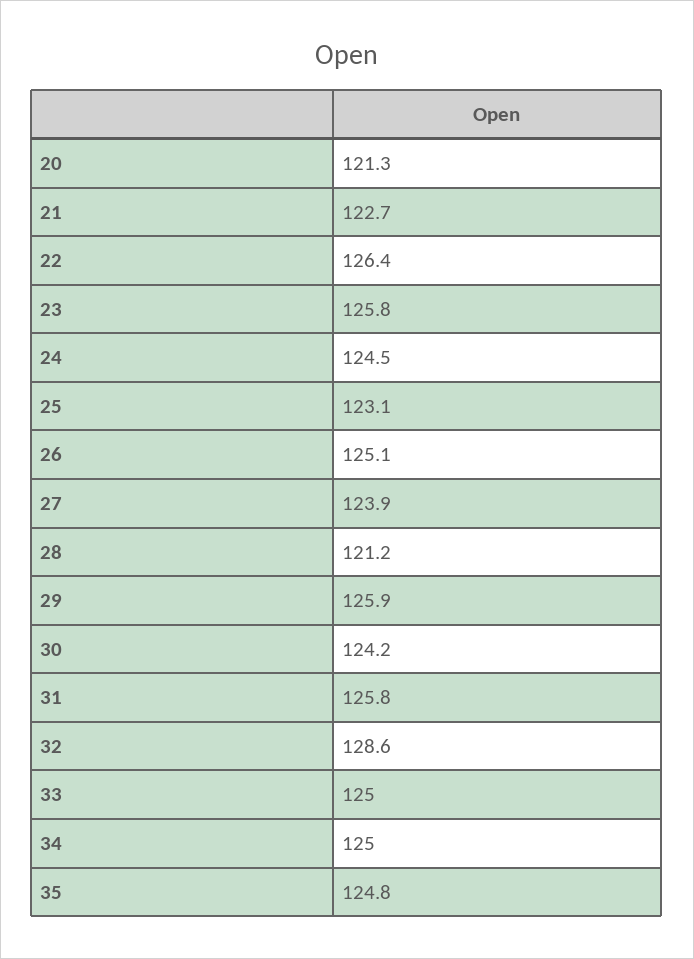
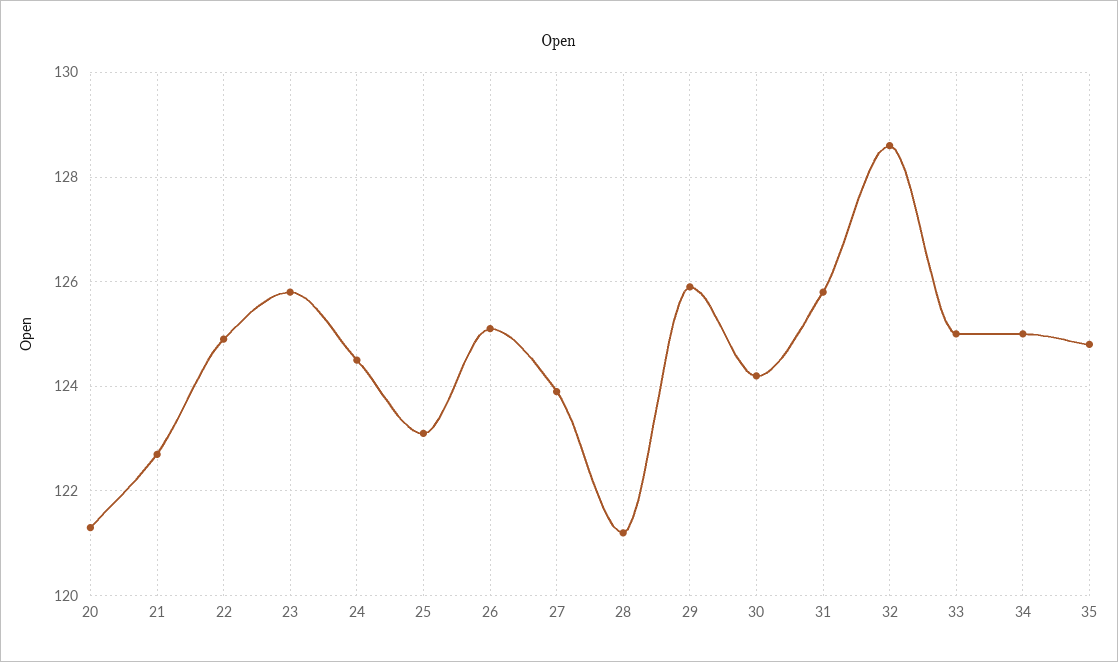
22: 126.4 -> 125

